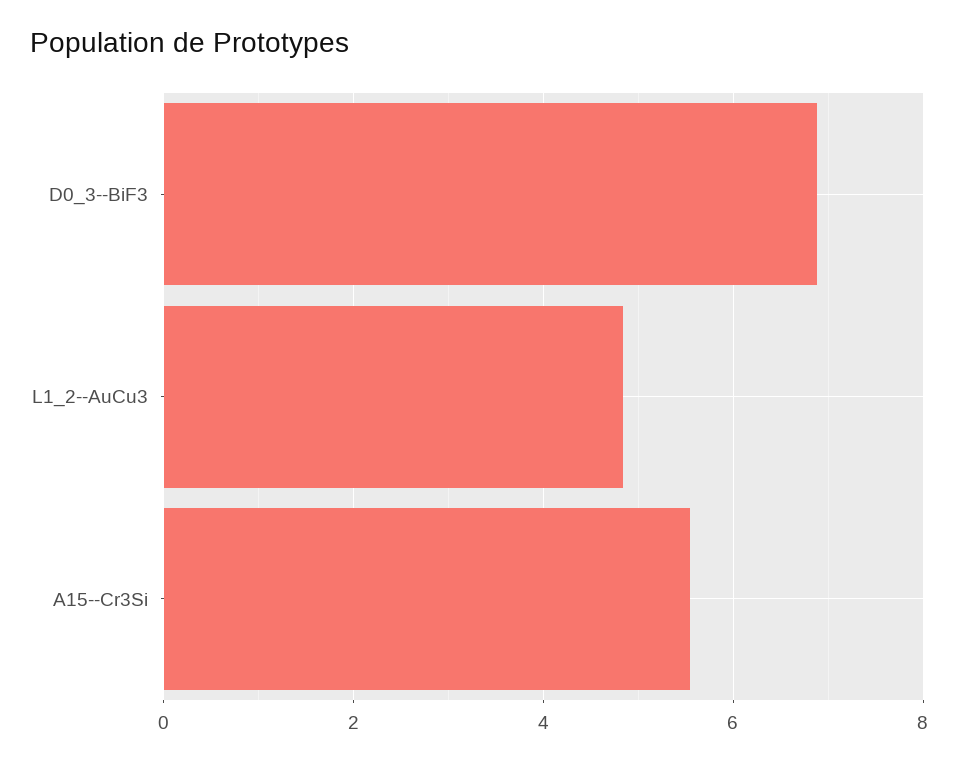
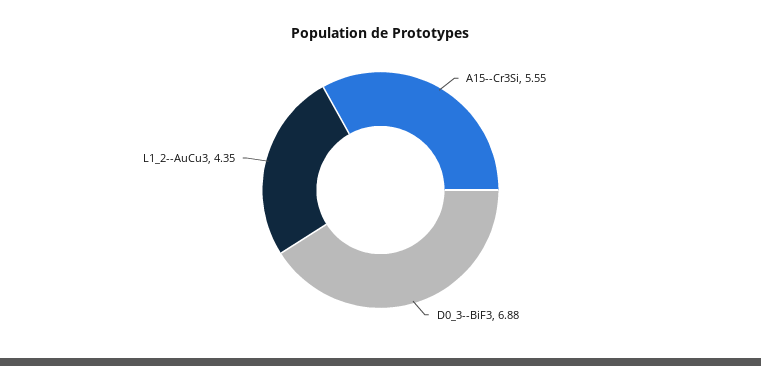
L1_2--AuCu3: 4.8 -> 4.35

